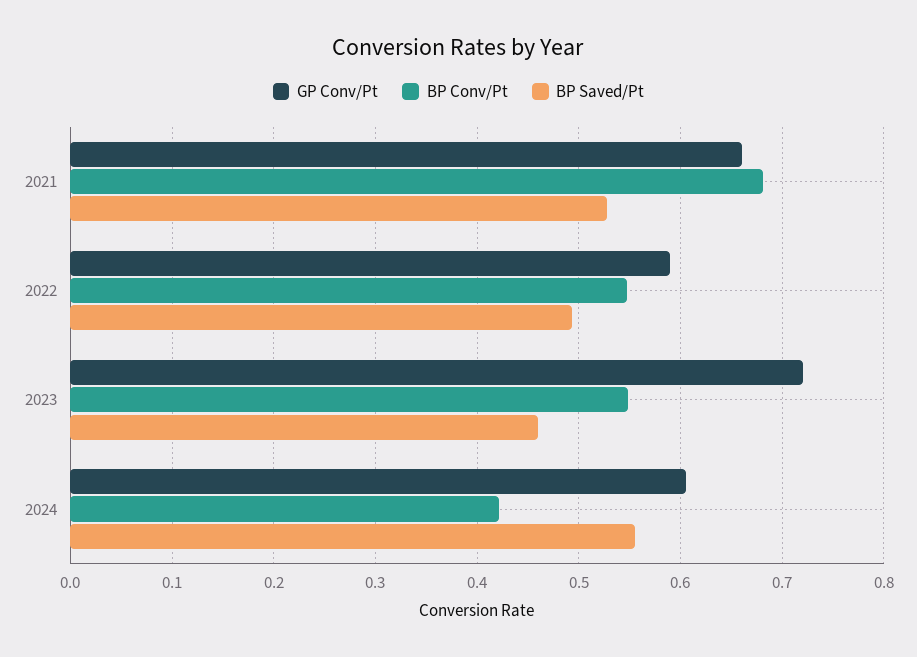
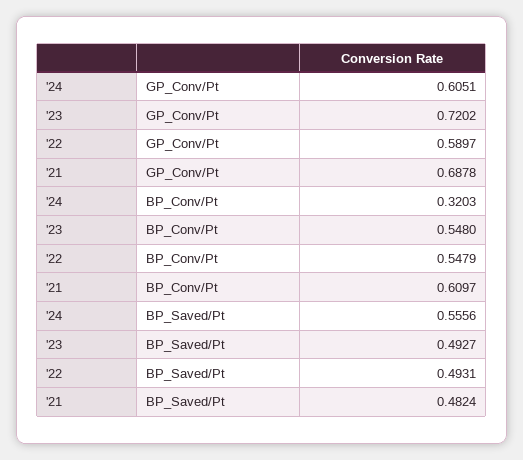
GP Conv/Pt, 2021: 0.66 -> 0.6878
BP Conv/Pt, 2021: 0.68 -> 0.6097
BP Saved/Pt, 2021: 0.53 -> 0.4824
BP Saved/Pt, 2023: 0.46 -> 0.4927
BP Conv/Pt, 2024: 0.42 -> 0.3203

